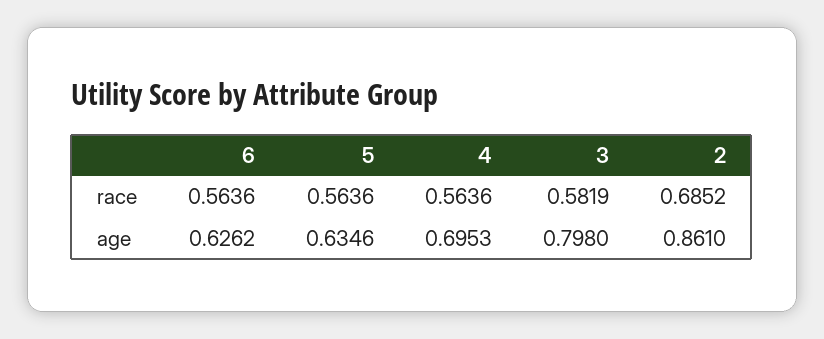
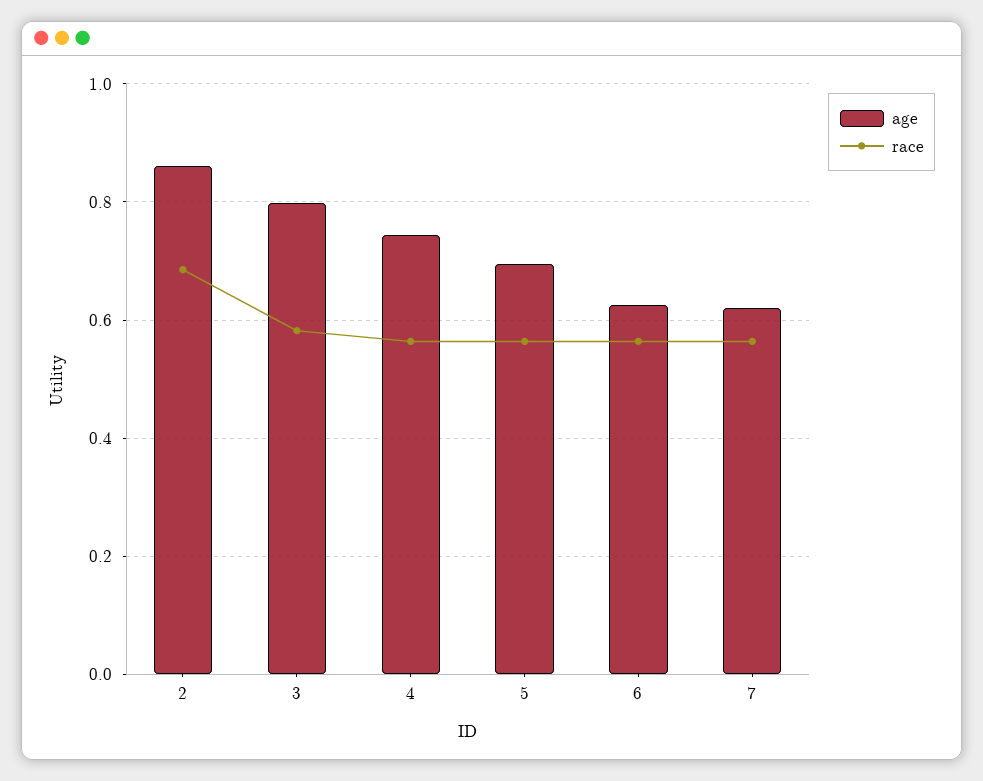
age, 5: 0.6346 -> 0.7
age, 4: 0.6953 -> 0.74
age, 7: none -> 0.62
race, 7: none -> 0.56

